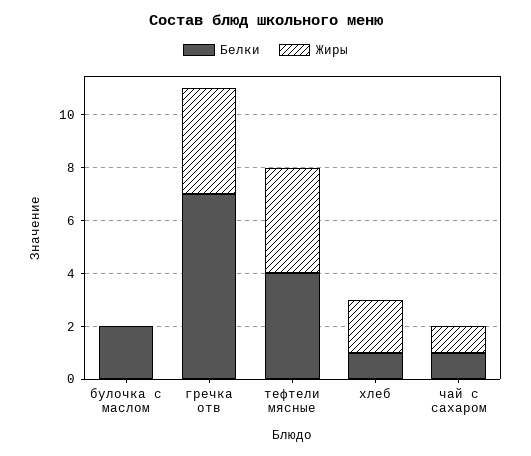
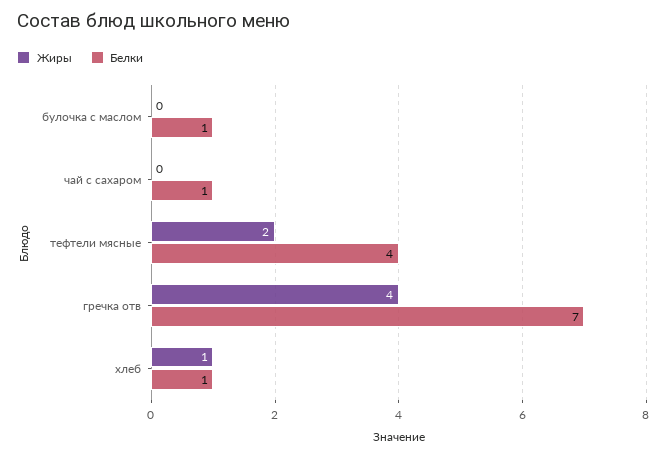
Белки, булочка с маслом: 2 -> 1
Жиры, тефтели мясные: 4 -> 2
Жиры, хлеб: 2 -> 1
Жиры, чай с сахаром: 1 -> 0

